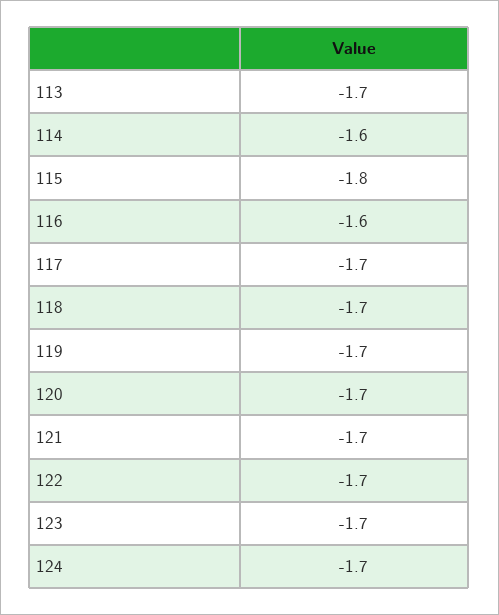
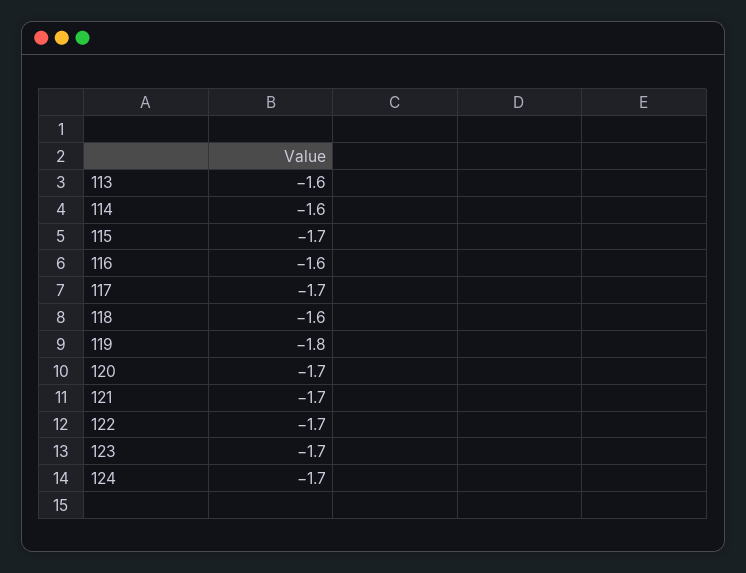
113: -1.7 -> -1.6
115: -1.8 -> -1.7
118: -1.7 -> -1.6
119: -1.7 -> -1.8

